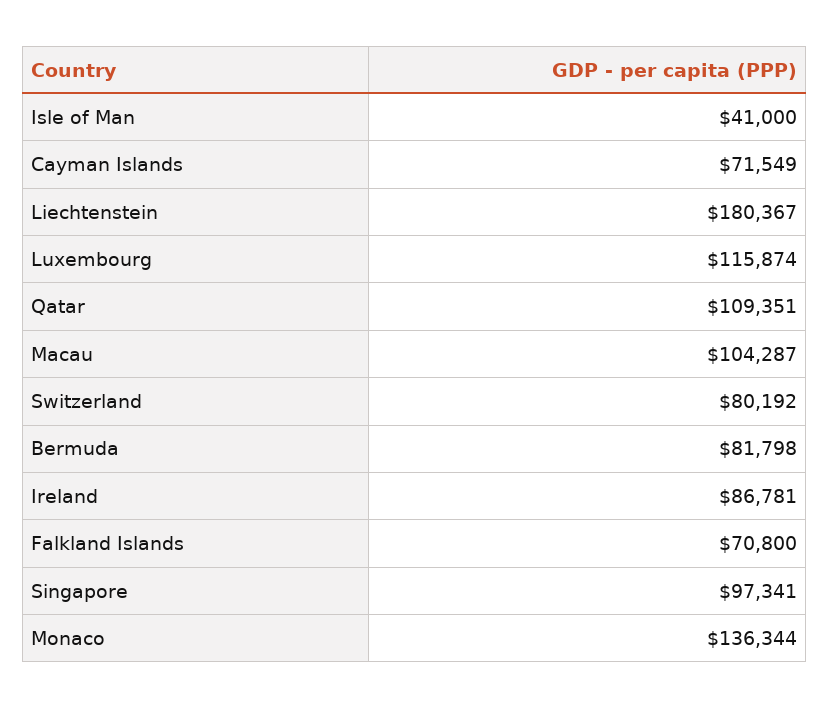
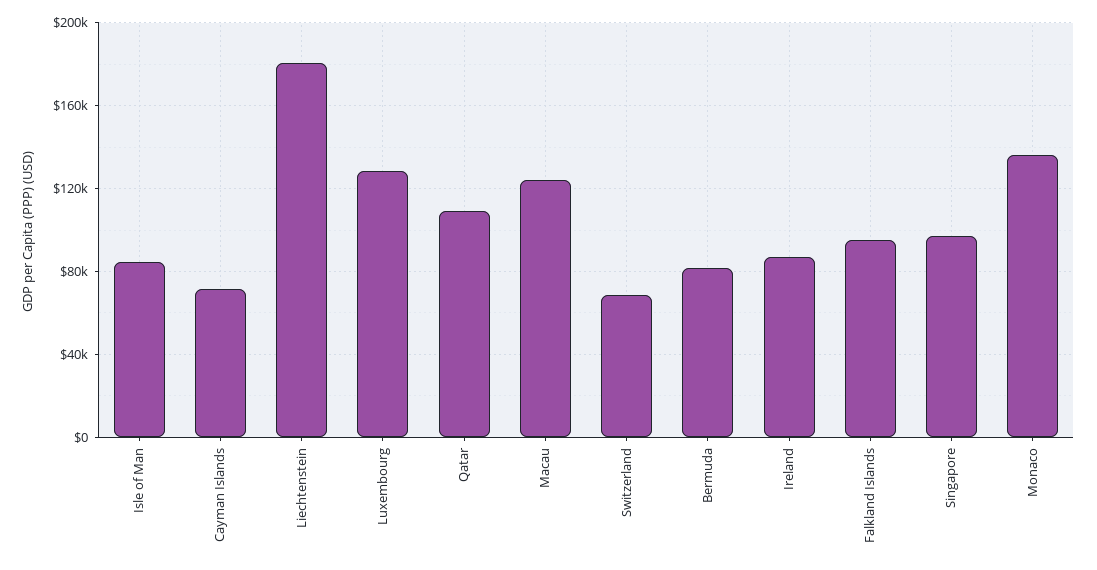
Isle of Man: 41000 -> 85000
Luxembourg: 115874 -> 130000
Macau: 104287 -> 125000
Switzerland: 80192 -> 70000
Falkland Islands: 70800 -> 95000

